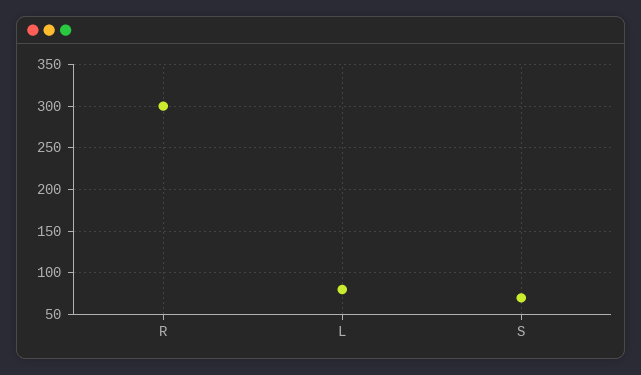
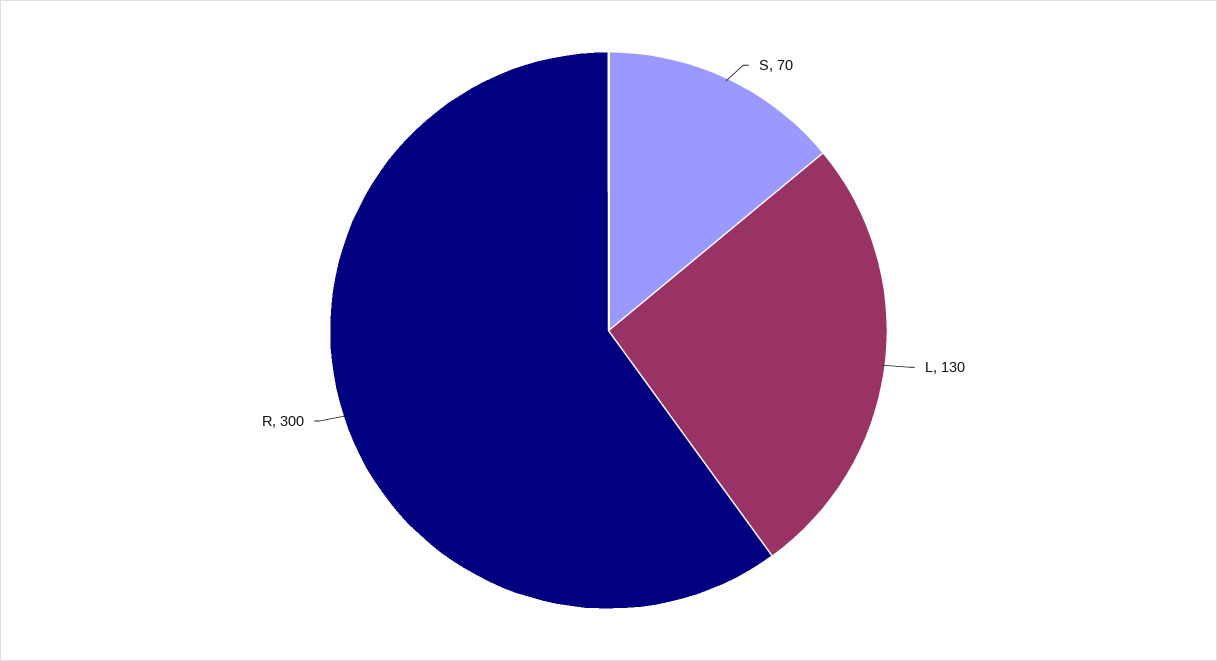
L: 80 -> 130

